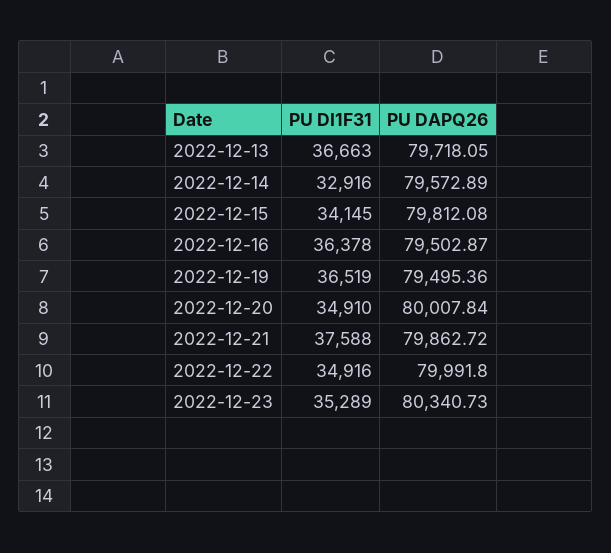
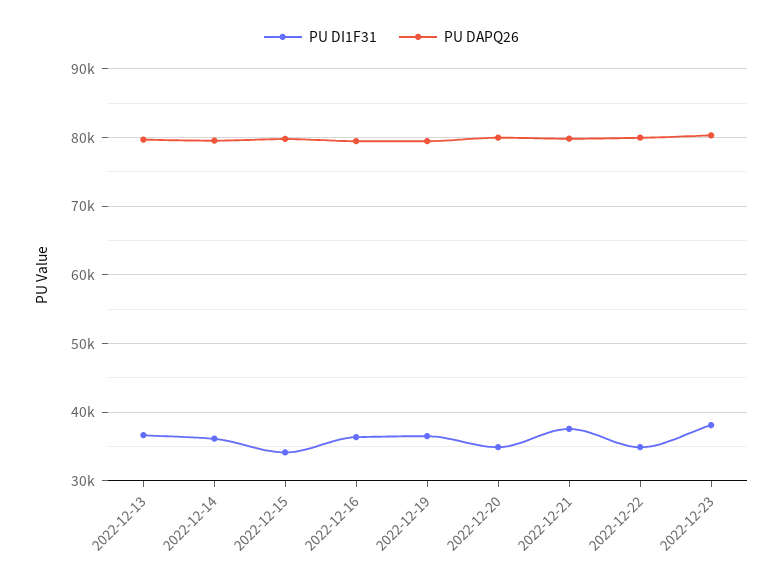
PU DI1F31, 2022-12-14: 32916 -> 36000
PU DI1F31, 2022-12-23: 35289 -> 38000

